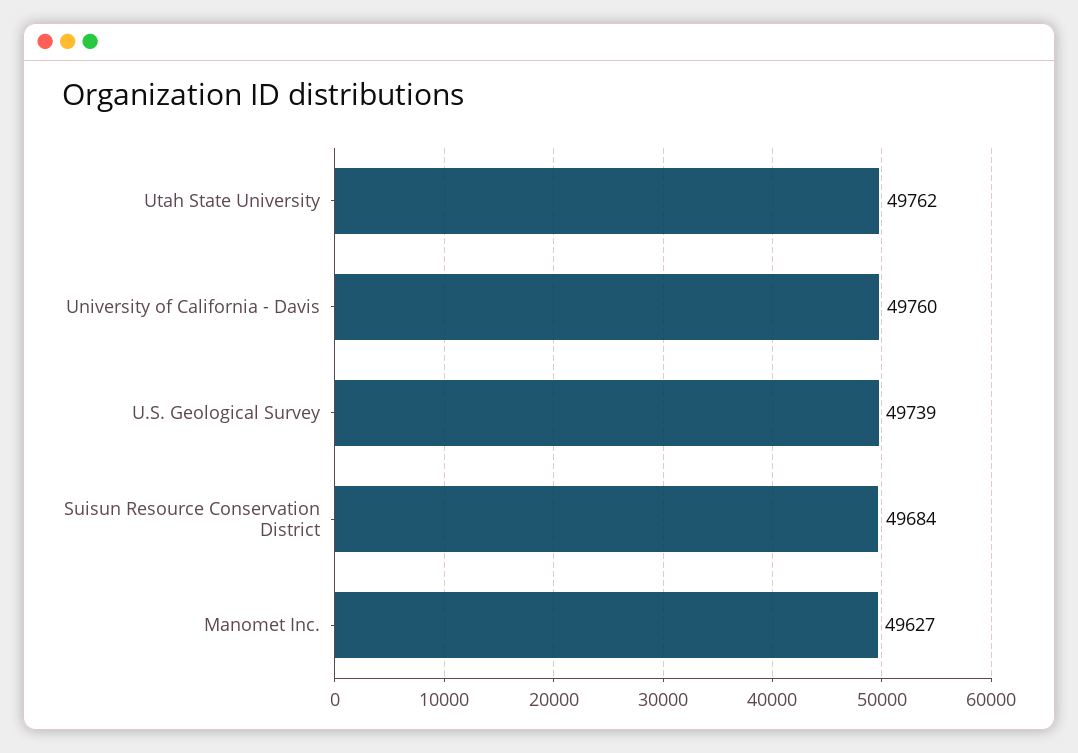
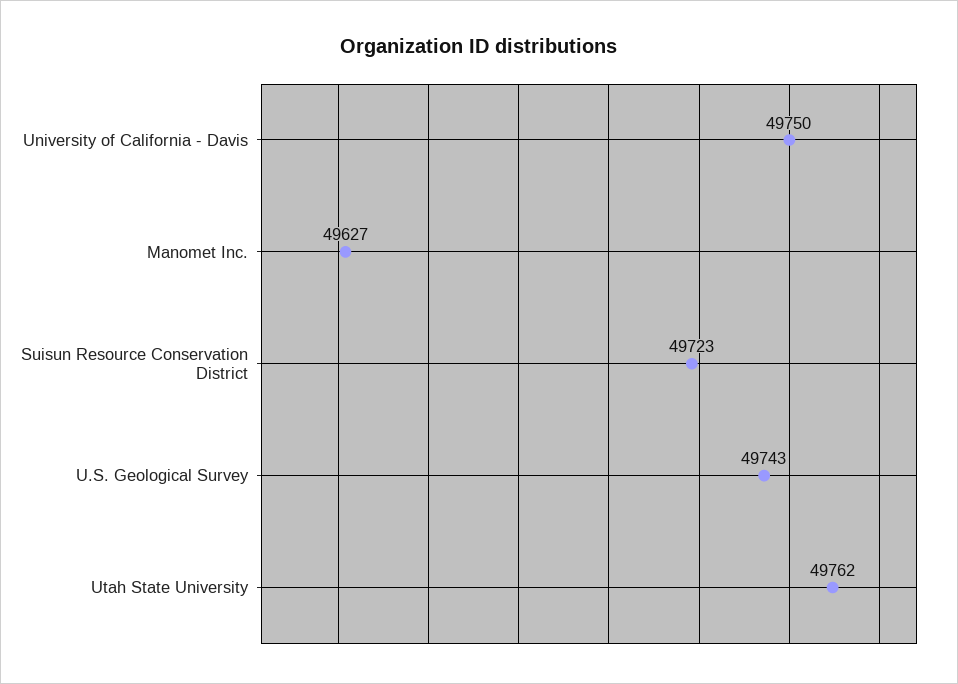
University of California - Davis: 49760 -> 49750
U.S. Geological Survey: 49739 -> 49743
Suisun Resource Conservation District: 49684 -> 49723

